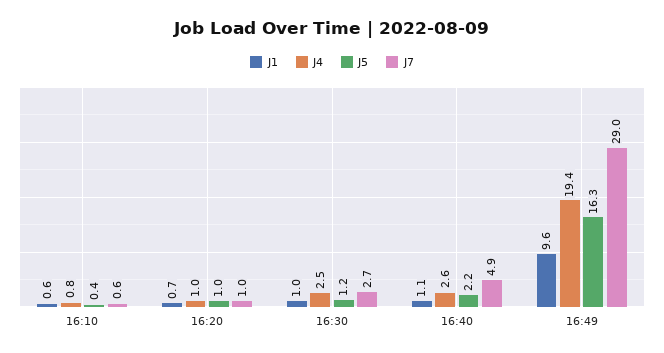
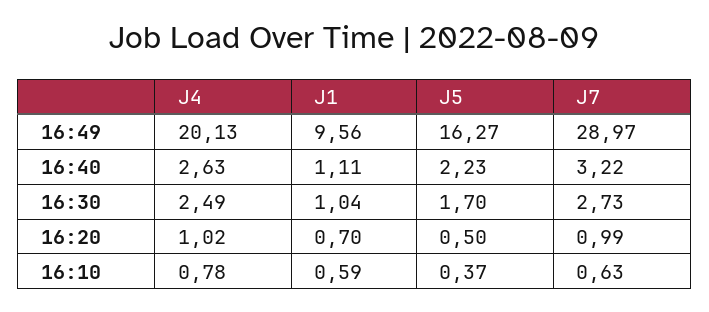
J5, 16:20: 1 -> 0.5
J5, 16:30: 1.2 -> 1.7
J7, 16:40: 4.9 -> 3.22
J4, 16:49: 19.4 -> 20.13

